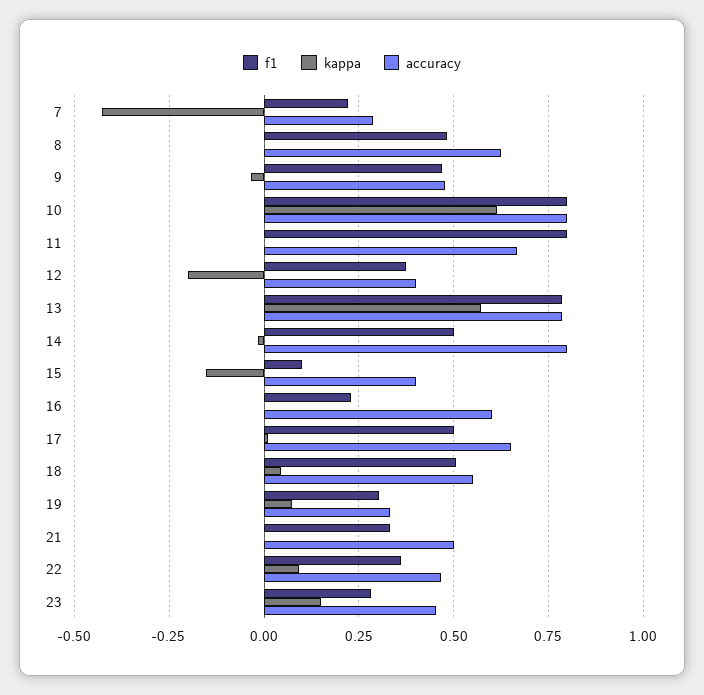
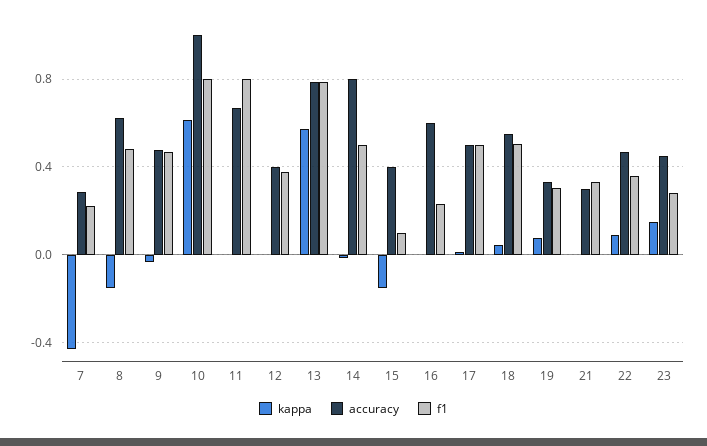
kappa, 8: 0 -> -0.15
accuracy, 10: 0.8 -> 1
kappa, 12: -0.2 -> 0
accuracy, 17: 0.65 -> 0.5
accuracy, 21: 0.5 -> 0.3

